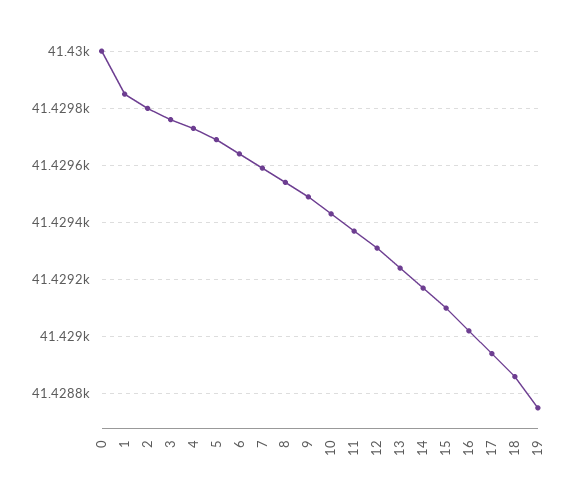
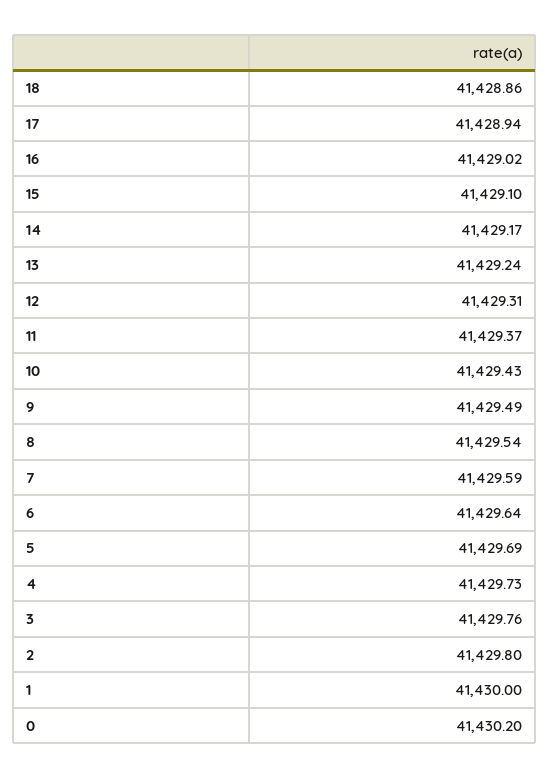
0: 41430 -> 41430.2
1: 41429.85 -> 41430
19: 41428.75 -> none

